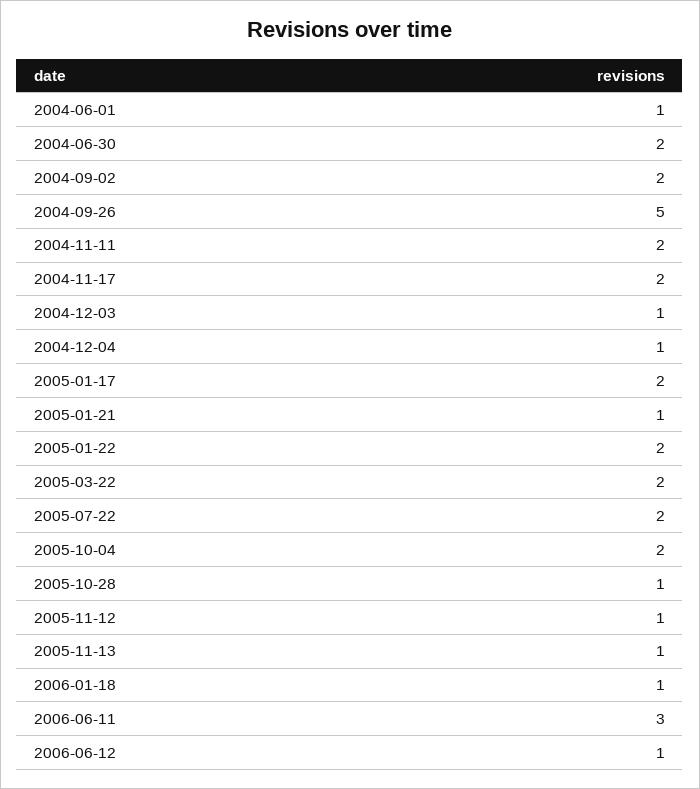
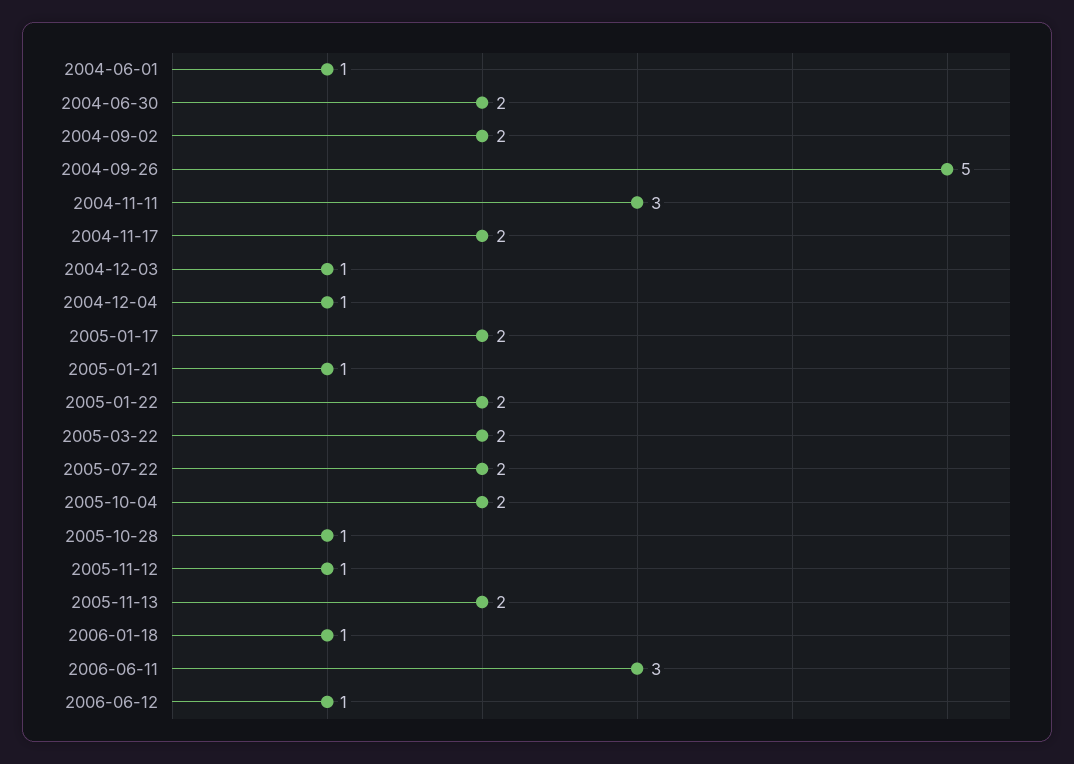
2004-11-11: 2 -> 3
2005-11-13: 1 -> 2

